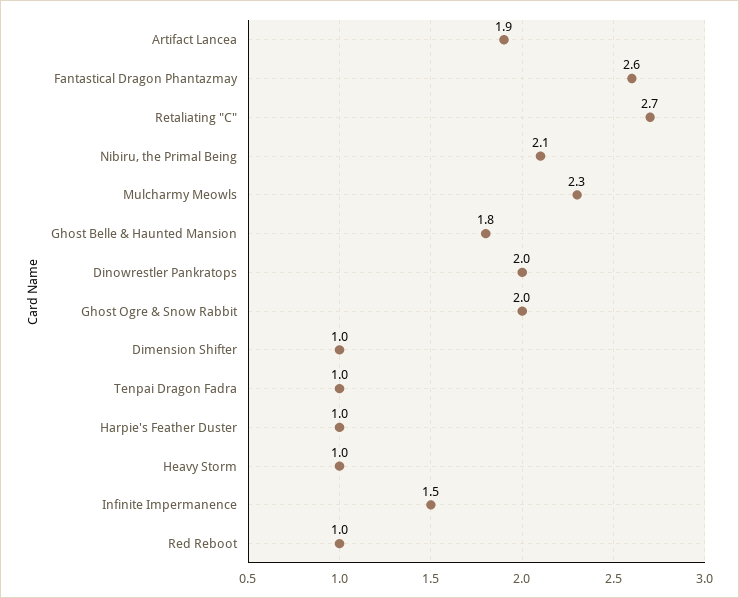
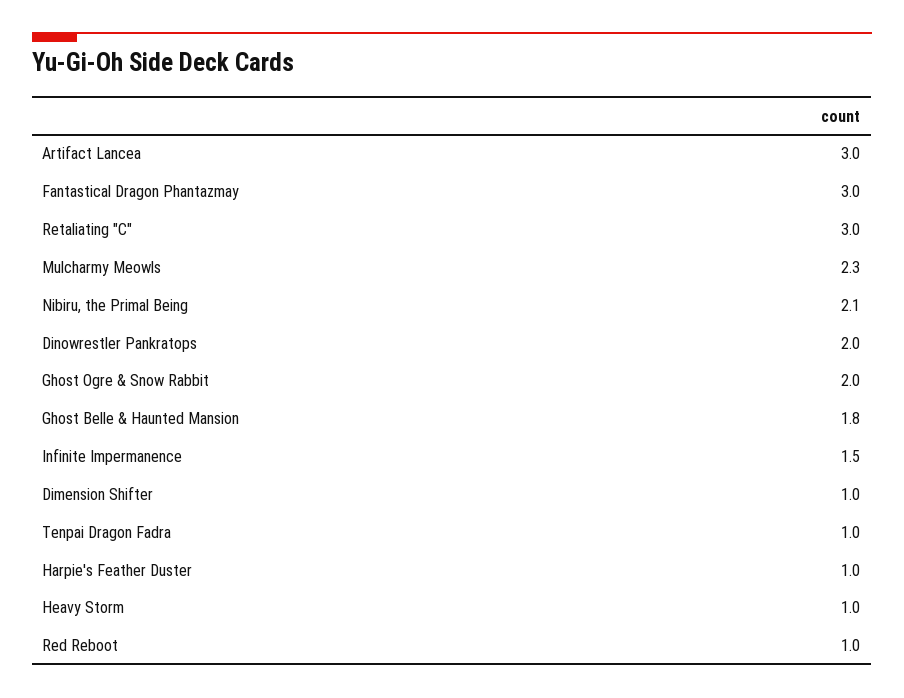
Artifact Lancea: 1.9 -> 3
Fantastical Dragon Phantazmay: 2.6 -> 3
Retaliating "C": 2.7 -> 3

